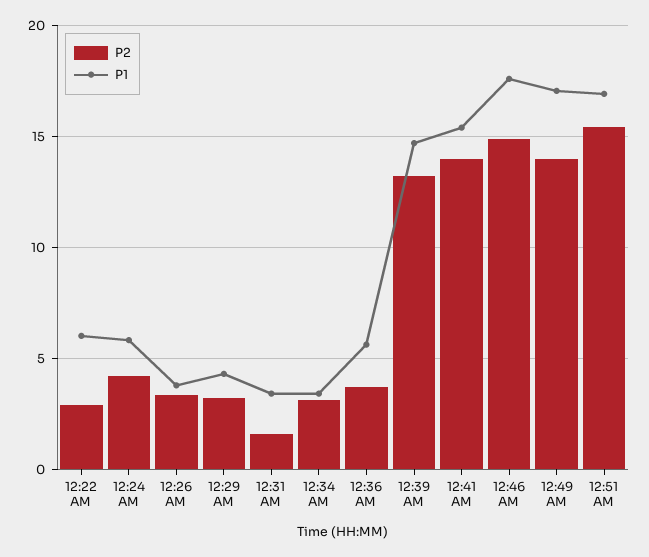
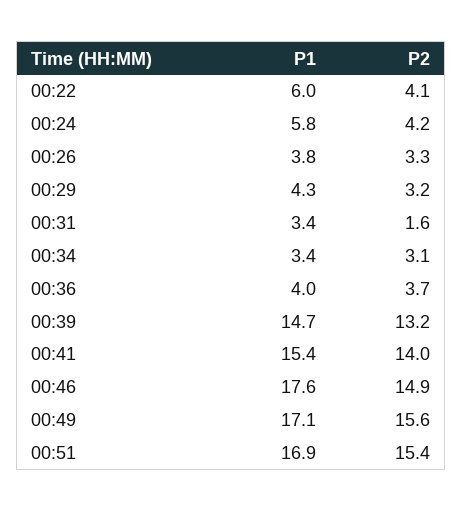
P2, 12:22 AM: 3 -> 4.1
P1, 12:36 AM: 5.5 -> 4
P2, 12:49 AM: 14 -> 15.6

